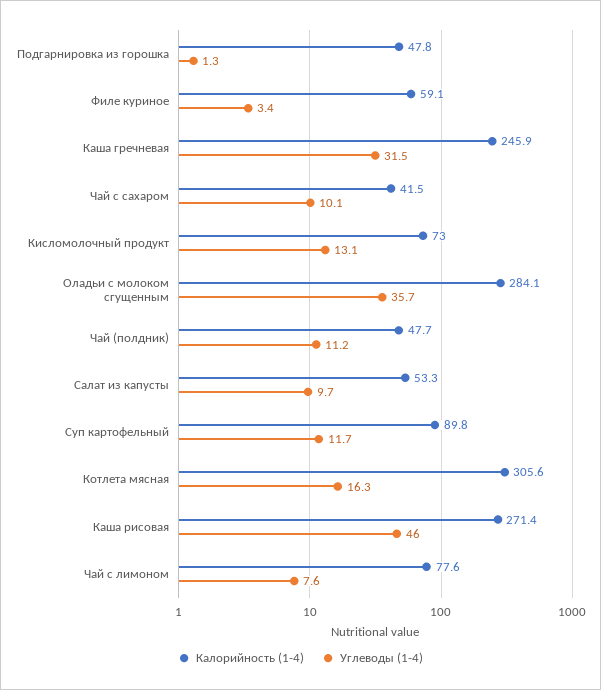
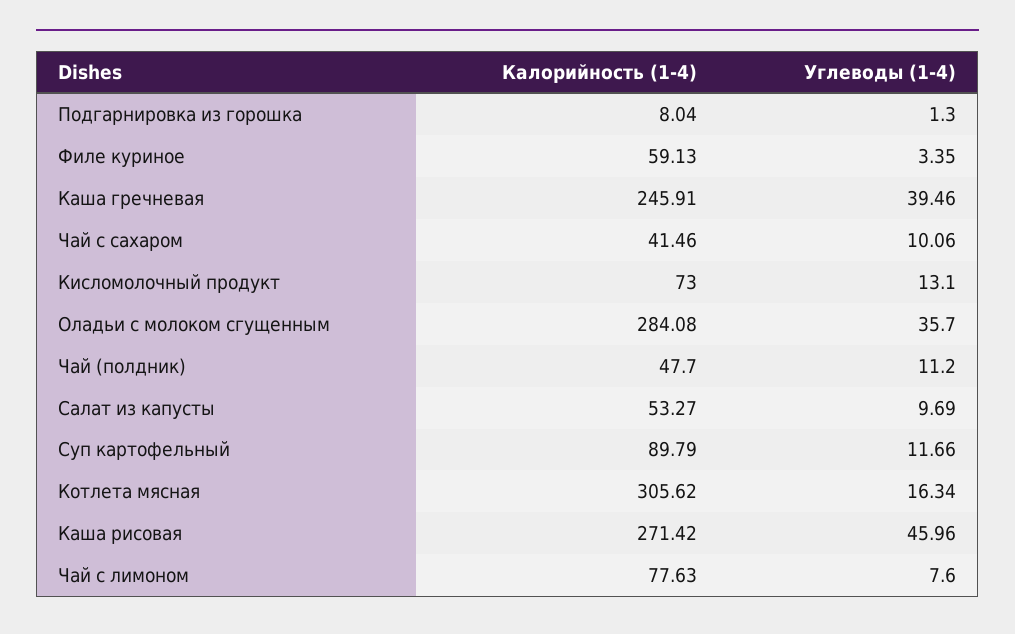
Калорийность (1-4), Подгарнировка из горошка: 47.8 -> 8.04
Углеводы (1-4), Каша гречневая: 31.5 -> 39.46

